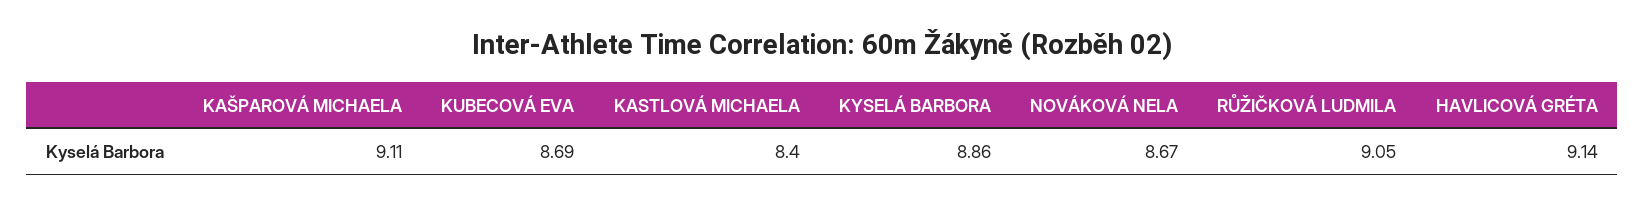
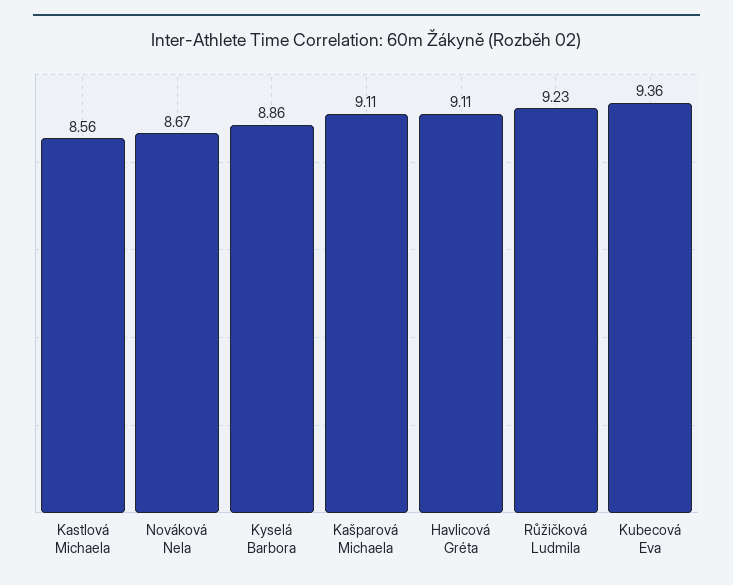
KUBECOVÁ EVA: 8.69 -> 9.36
KASTLOVÁ MICHAELA: 8.4 -> 8.56
RŮŽIČKOVÁ LUDMILA: 9.05 -> 9.23
HAVLICOVÁ GRÉTA: 9.14 -> 9.11

